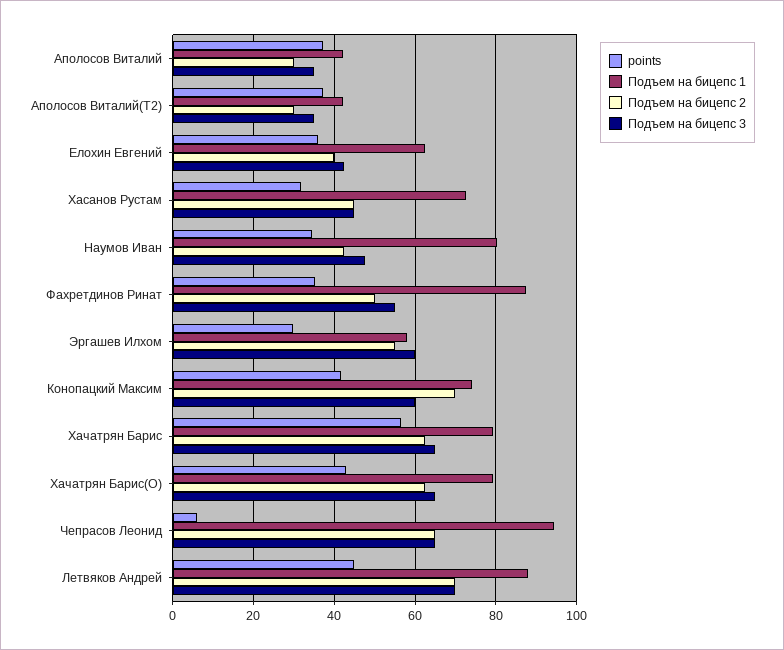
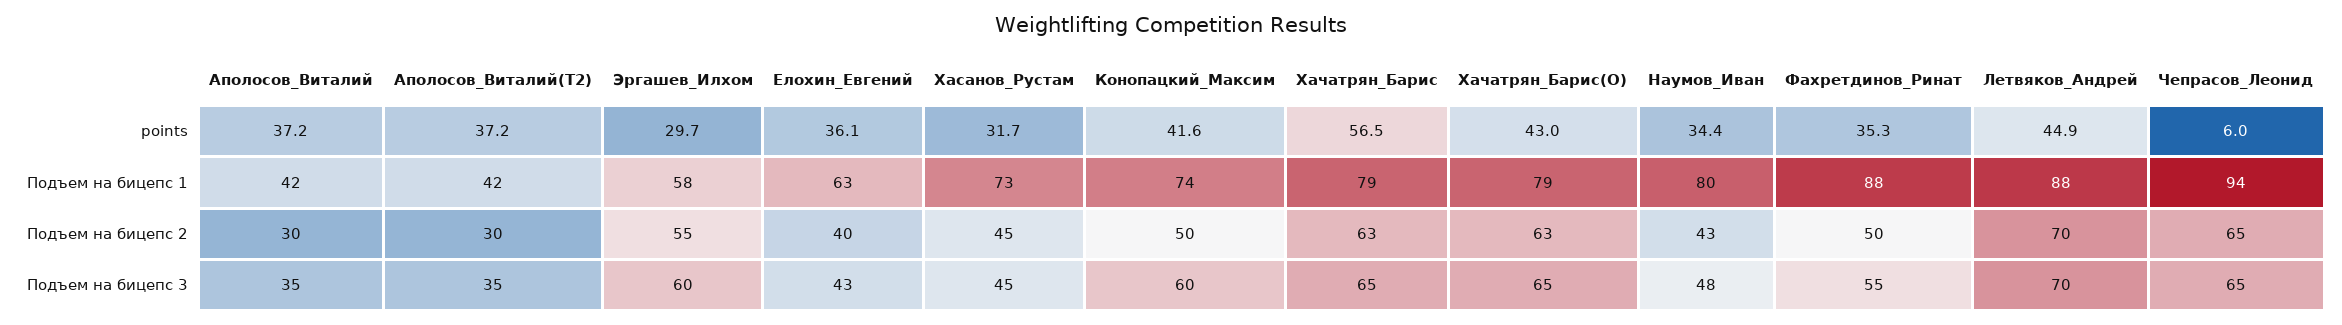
Подъем на бицепс 2, Конопацкий Максим: 70 -> 50

